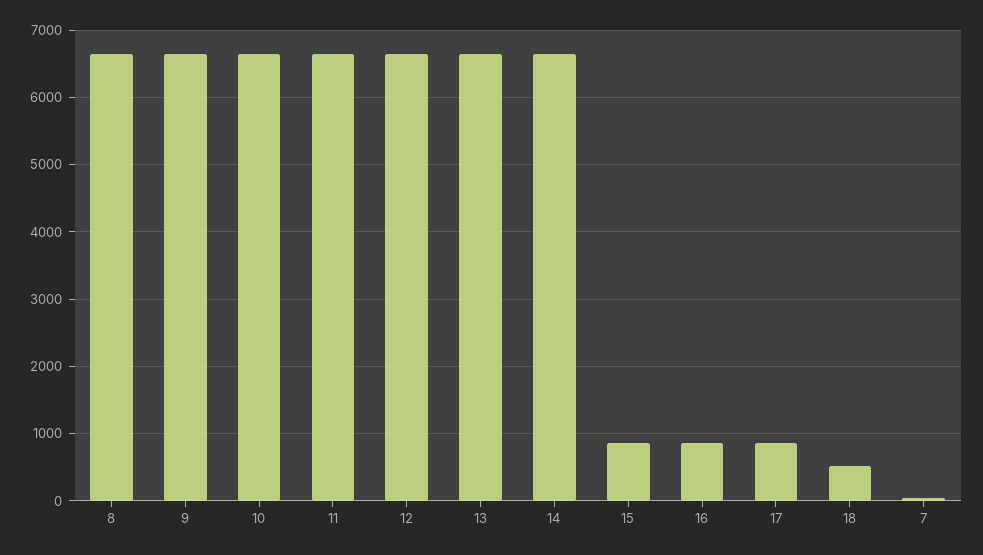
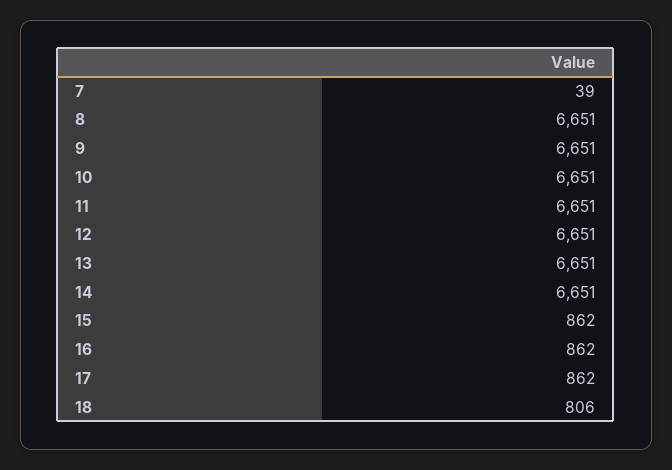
18: 500 -> 806

